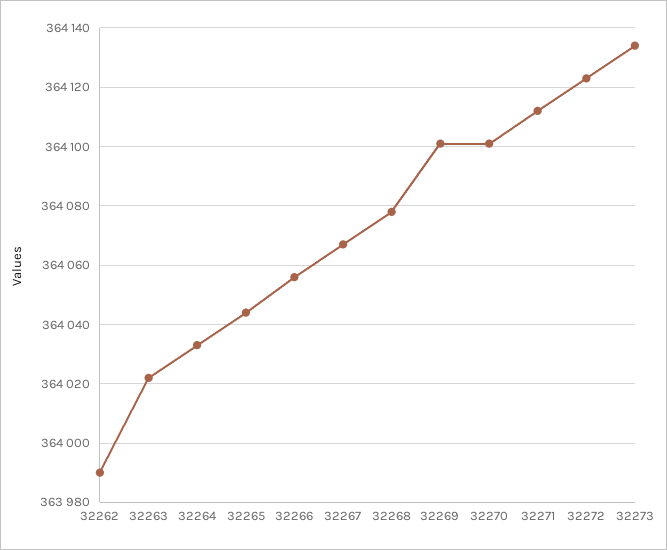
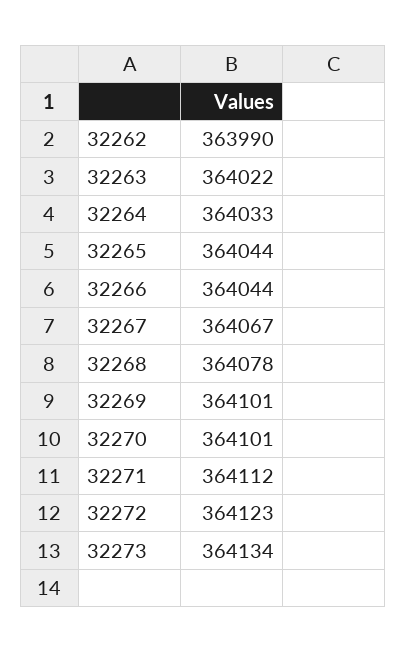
32266: 364055 -> 364044

